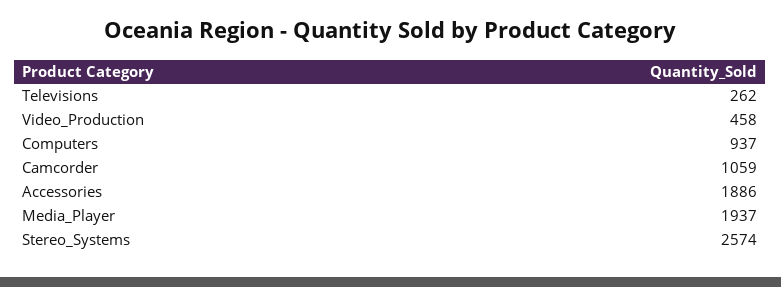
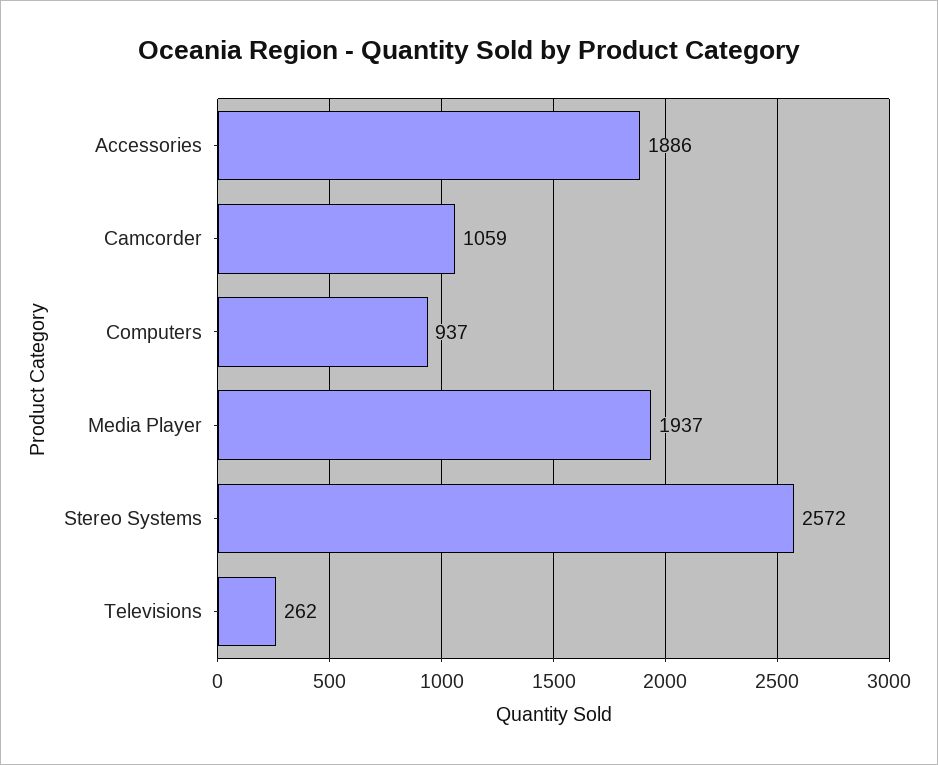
Video_Production: 458 -> none
Stereo_Systems: 2574 -> 2572

